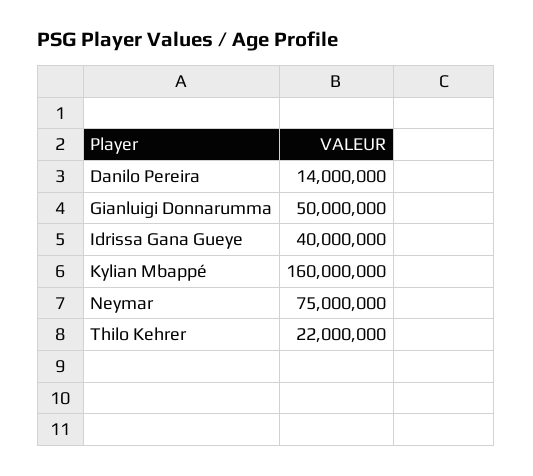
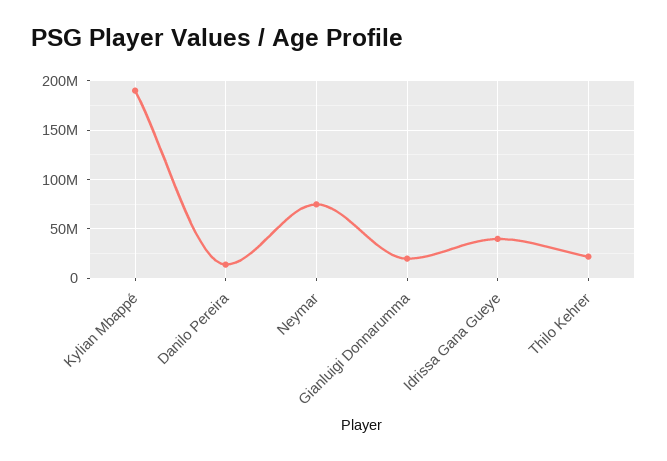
Gianluigi Donnarumma: 50000000 -> 20000000
Kylian Mbappé: 160000000 -> 190000000

